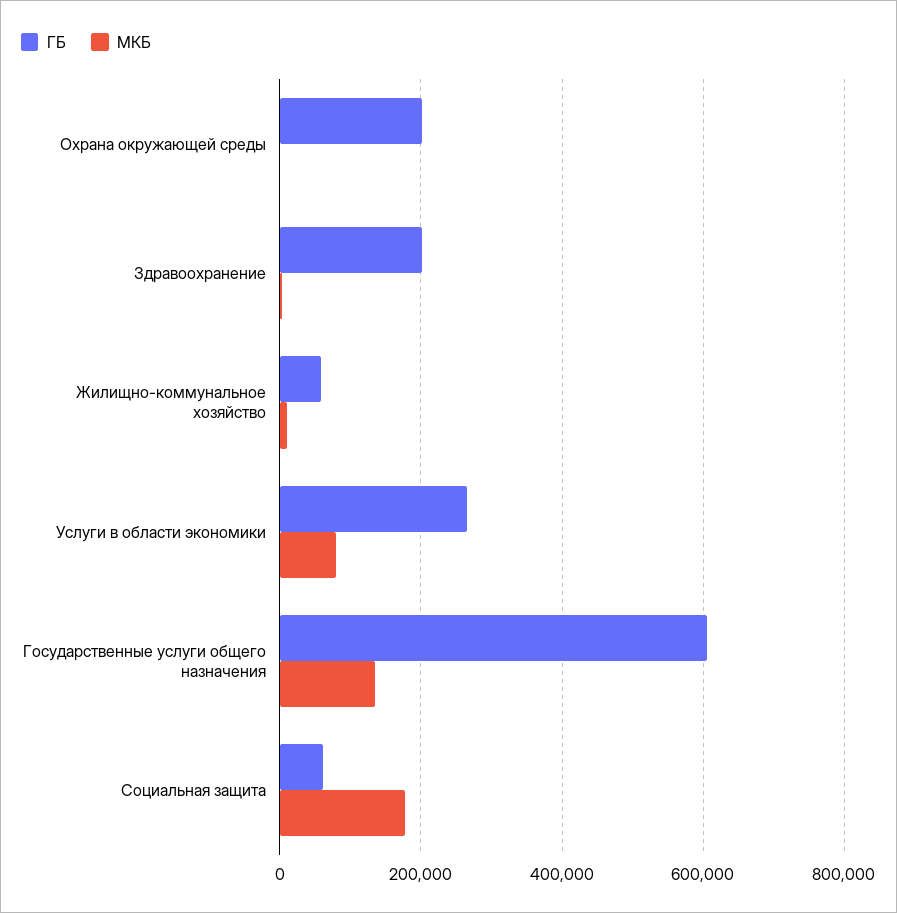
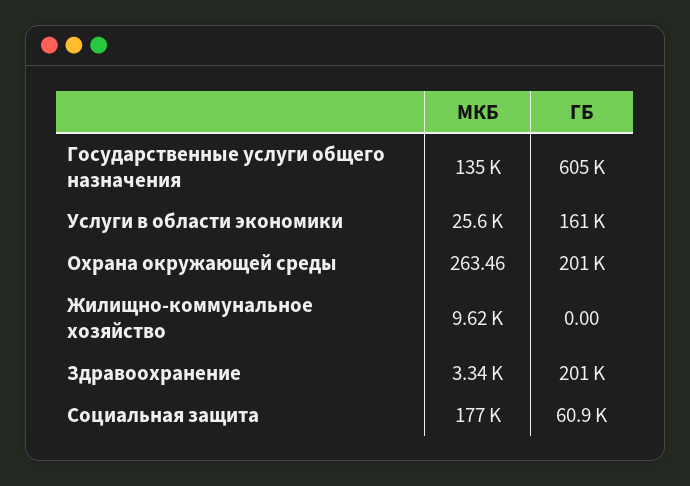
ГБ, Жилищно-коммунальное хозяйство: 60000 -> 0
ГБ, Услуги в области экономики: 260000 -> 161000
МКБ, Услуги в области экономики: 80000 -> 25600

